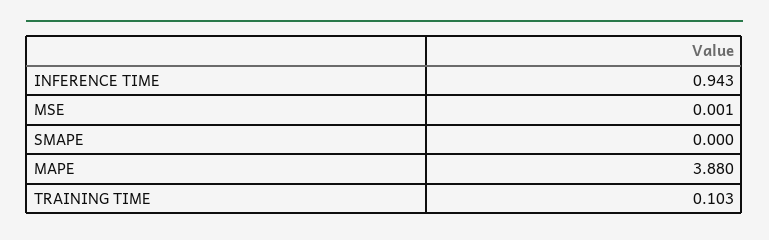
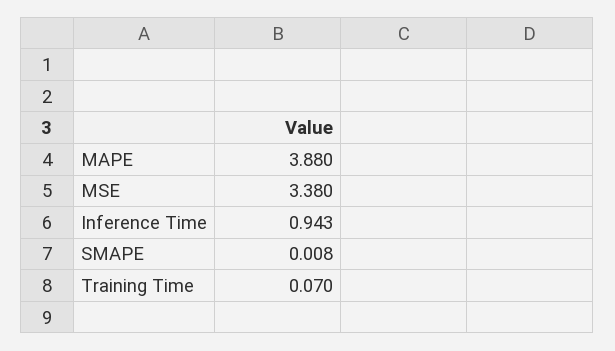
MSE: 0.001 -> 3.38
SMAPE: 0 -> 0.008
TRAINING TIME: 0.103 -> 0.07

